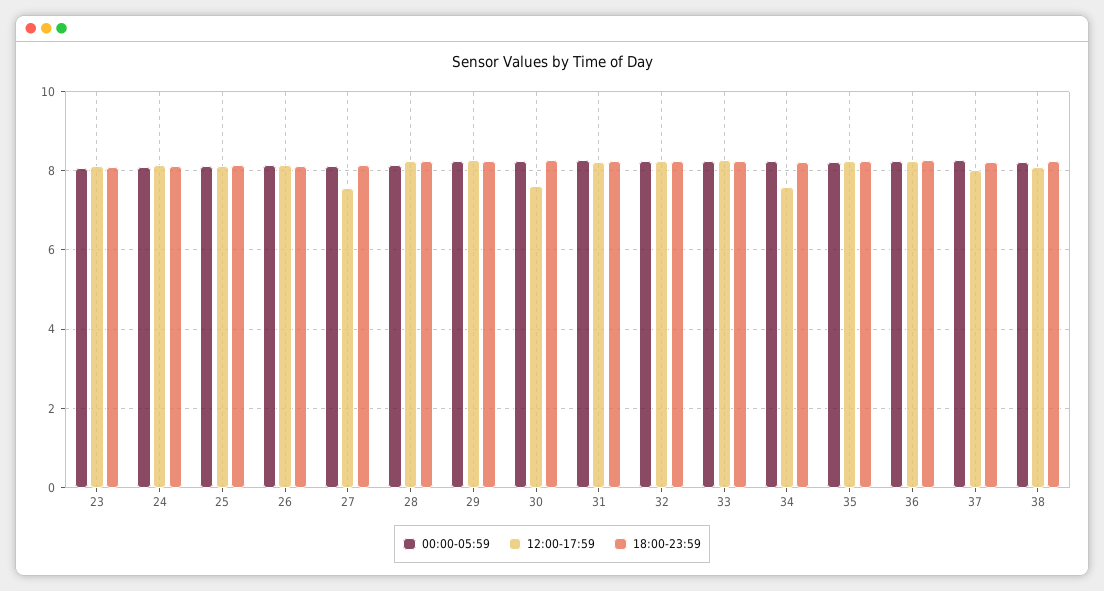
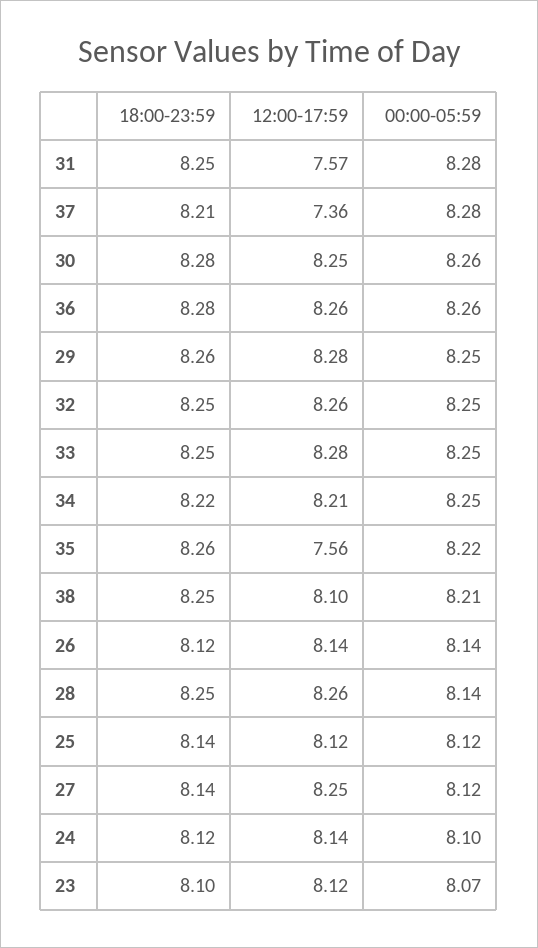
12:00-17:59, 27: 7.6 -> 8.25
12:00-17:59, 30: 7.6 -> 8.25
12:00-17:59, 31: 8.2 -> 7.57
12:00-17:59, 34: 7.6 -> 8.21
12:00-17:59, 35: 8.2 -> 7.56
12:00-17:59, 37: 8 -> 7.36

